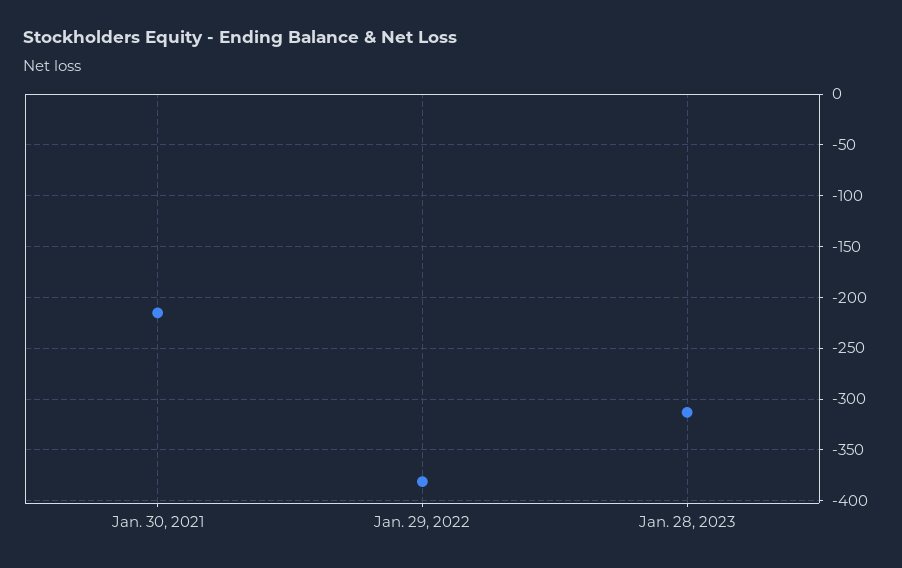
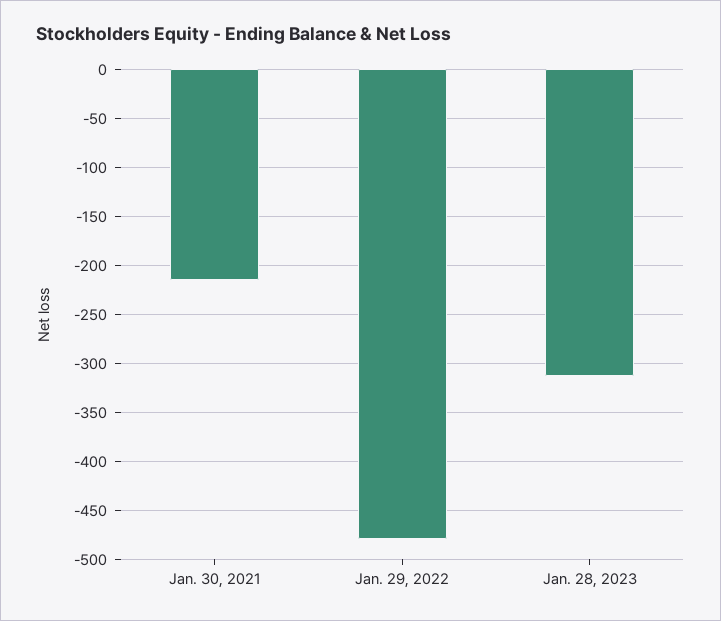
Jan. 29, 2022: -380 -> -480

